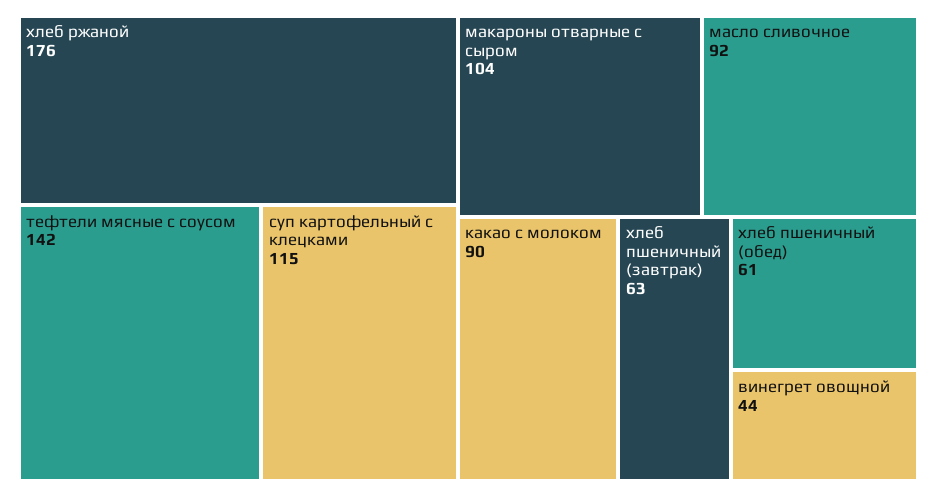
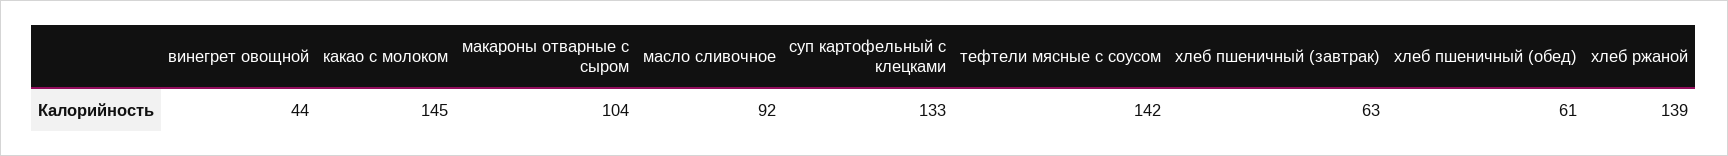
хлеб ржаной: 176 -> 139
суп картофельный с клецками: 115 -> 133
какао с молоком: 90 -> 145

